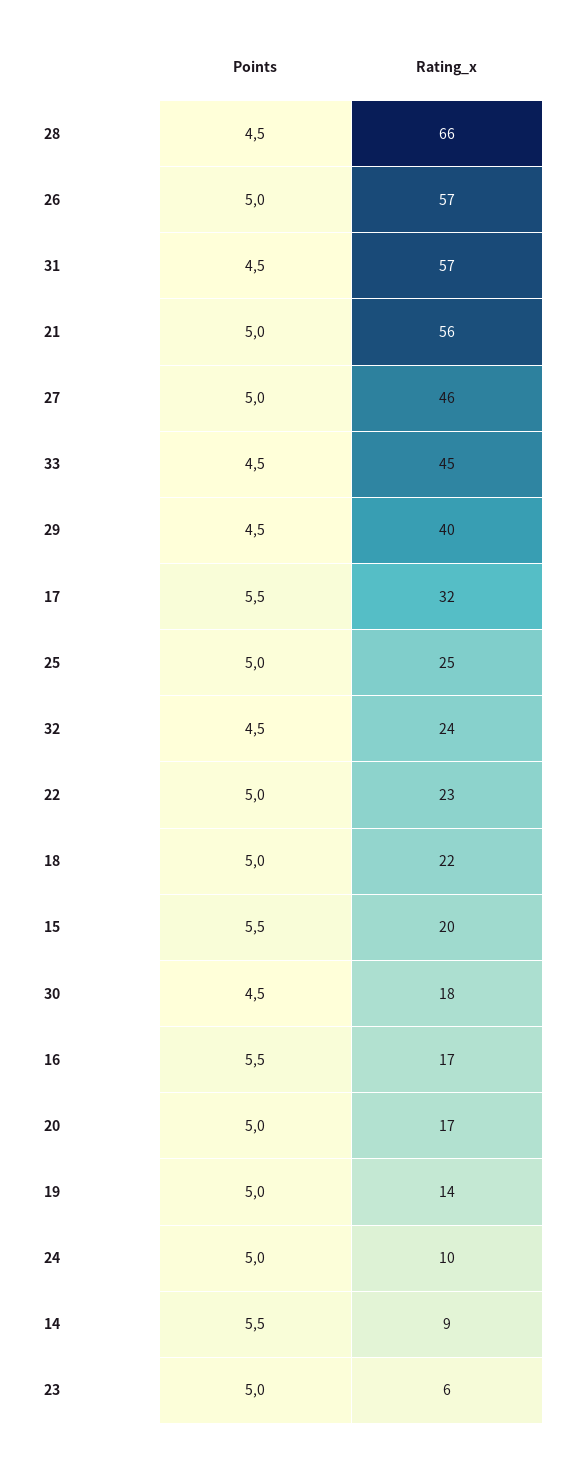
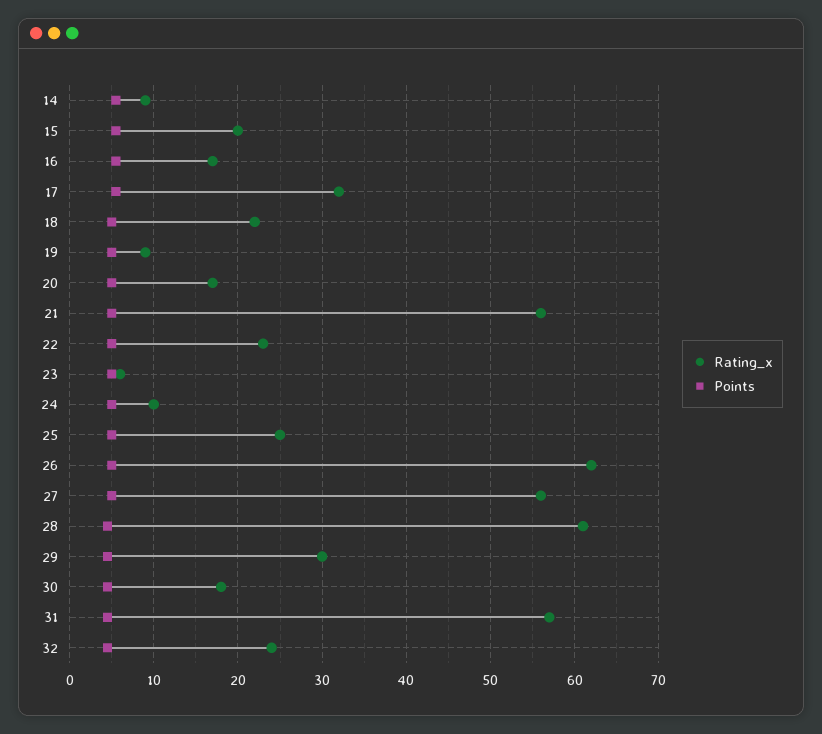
Rating_x, 28: 66 -> 61
Rating_x, 26: 57 -> 62
Rating_x, 27: 46 -> 56
Points, 33: 4.5 -> none
Rating_x, 33: 45 -> none
Rating_x, 29: 40 -> 30
Rating_x, 19: 14 -> 9

